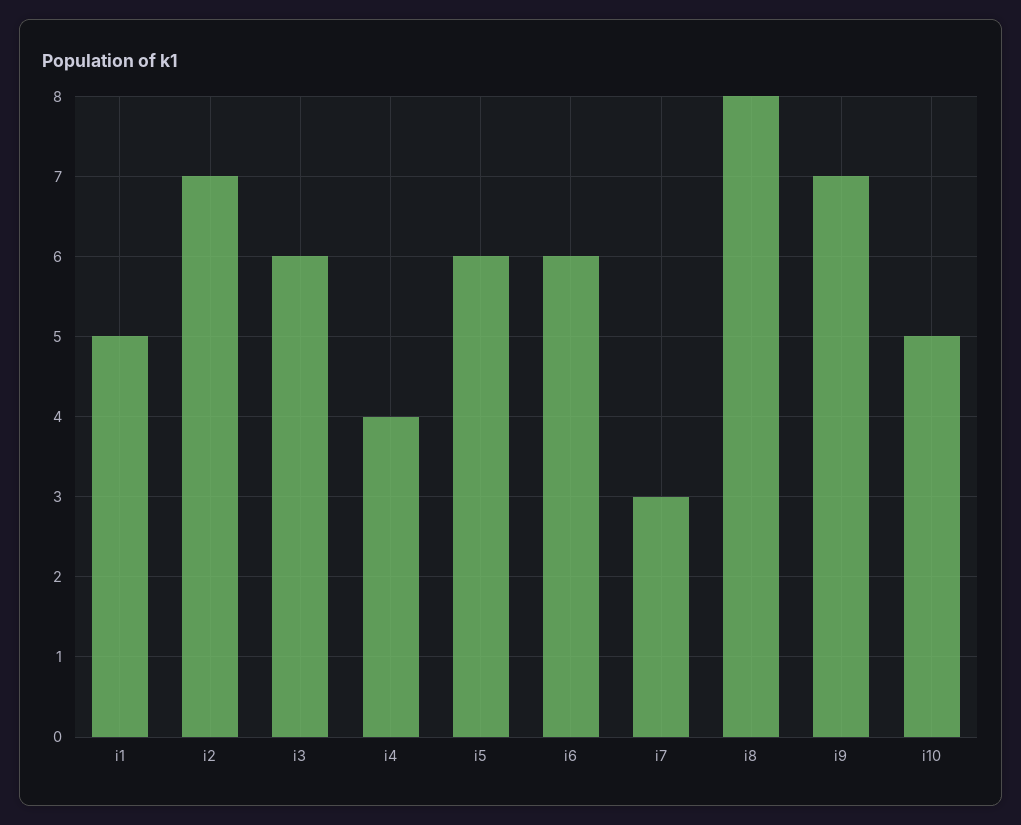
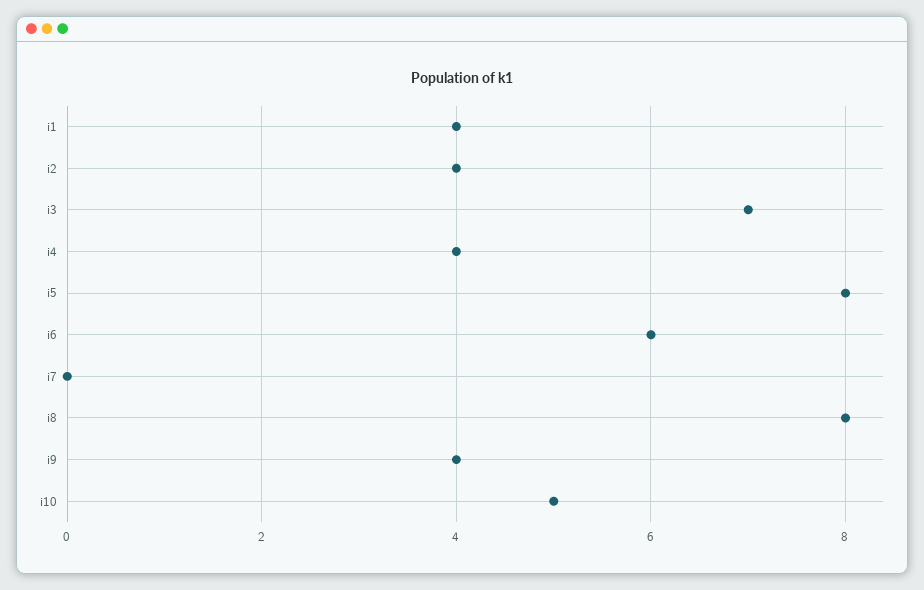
i1: 5 -> 4
i2: 7 -> 4
i3: 6 -> 7
i5: 6 -> 8
i7: 3 -> 0
i9: 7 -> 4

